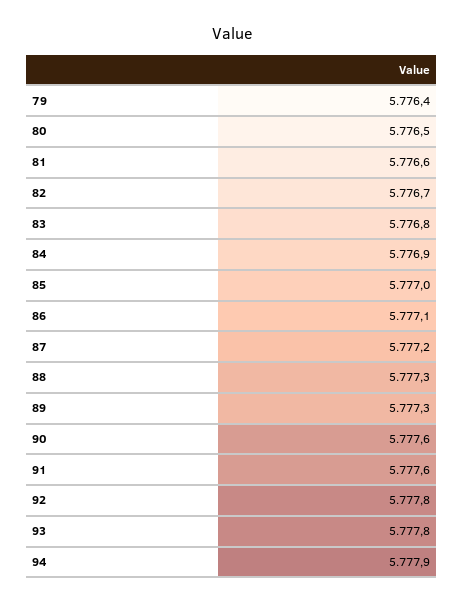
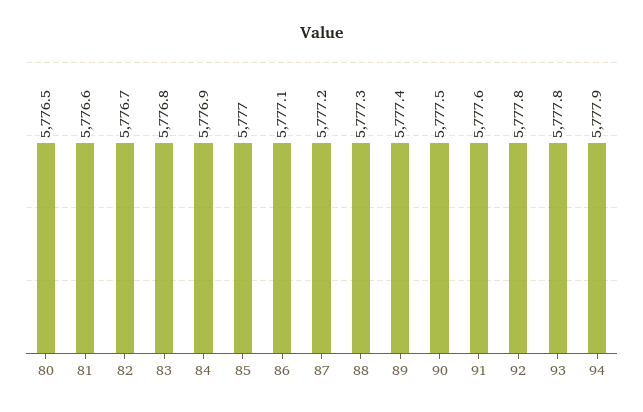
79: 5776.4 -> none
89: 5777.3 -> 5777.4
90: 5777.6 -> 5777.5

